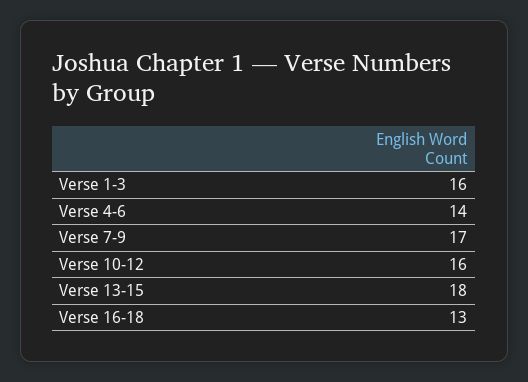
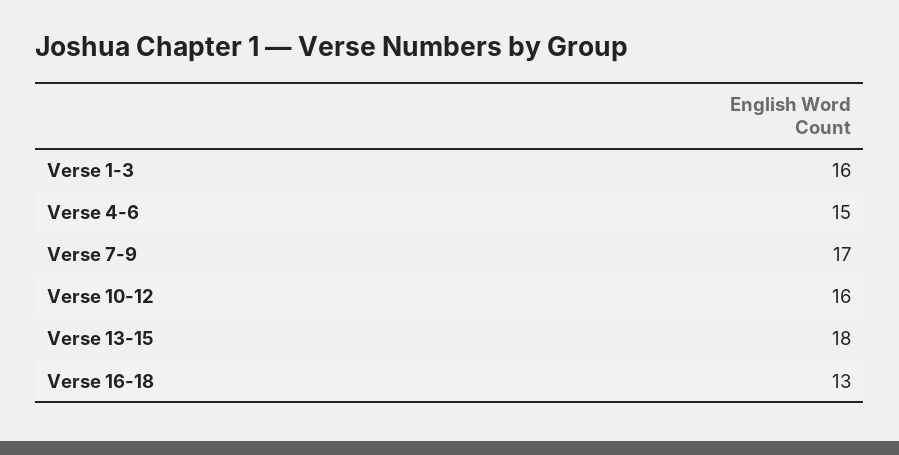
Verse 4-6: 14 -> 15

